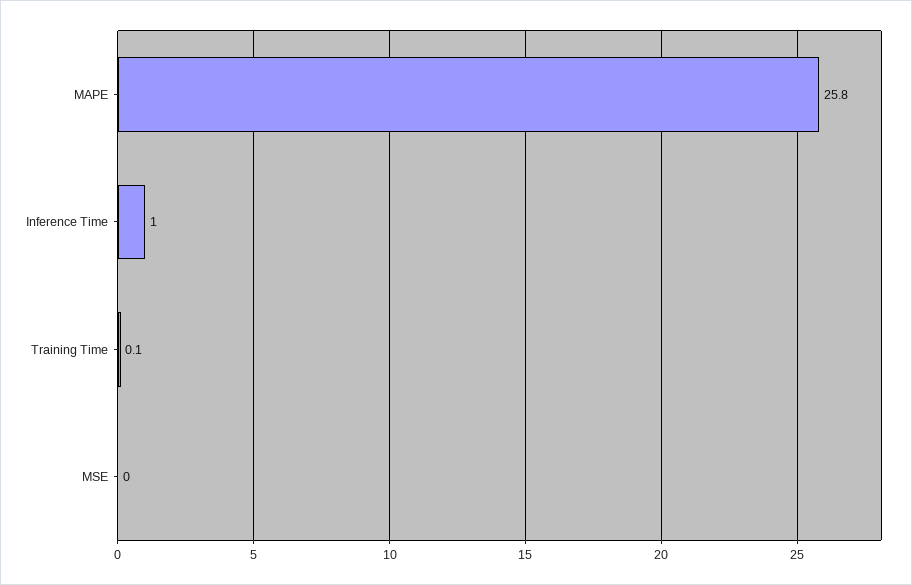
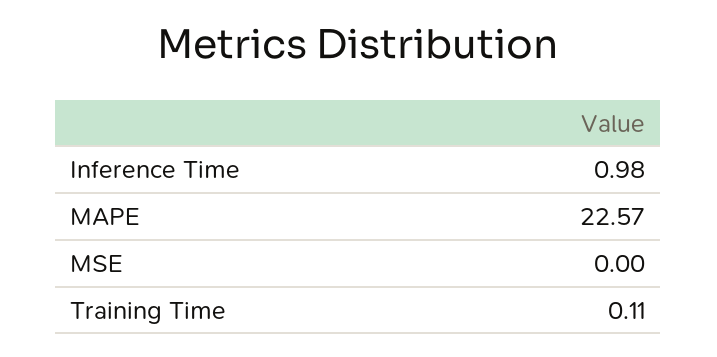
MAPE: 25.8 -> 22.57

